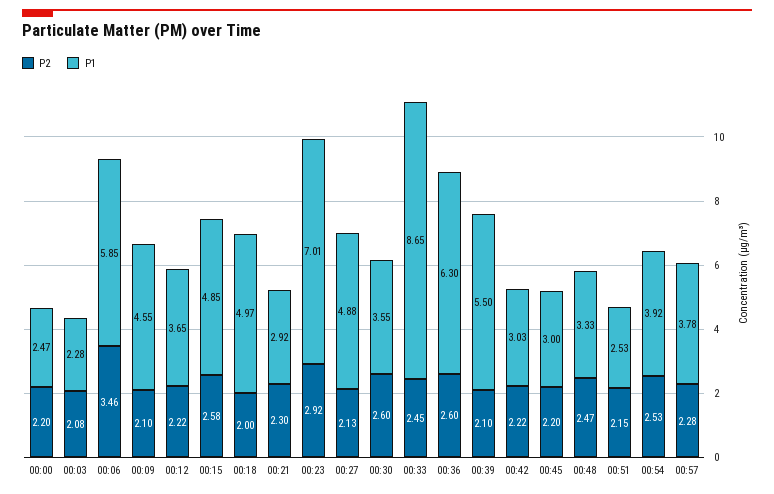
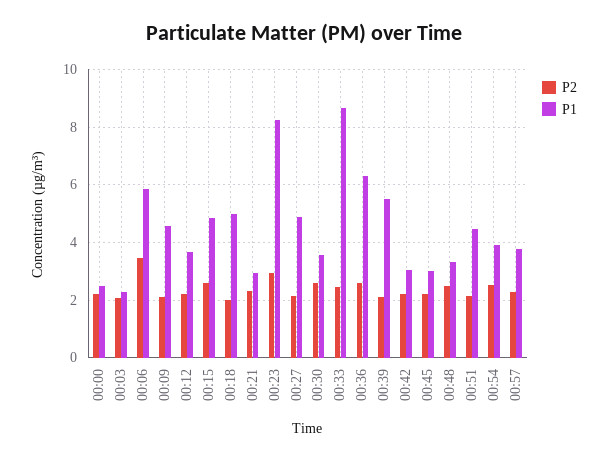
P1, 00:23: 7.01 -> 8.25
P1, 00:51: 2.53 -> 4.5

